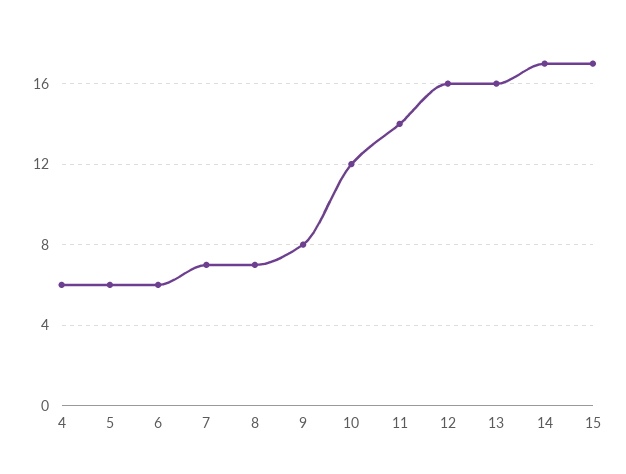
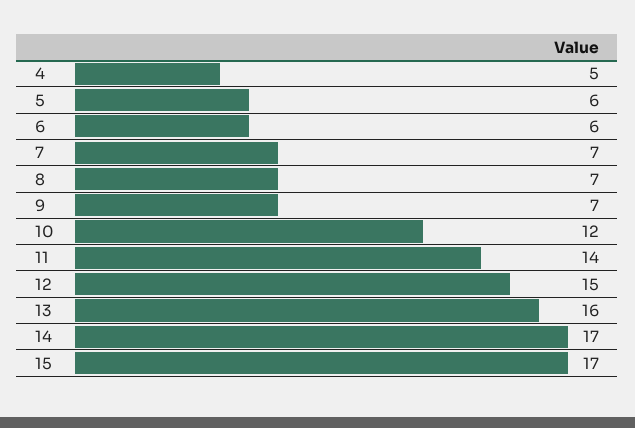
4: 6 -> 5
9: 8 -> 7
12: 16 -> 15

